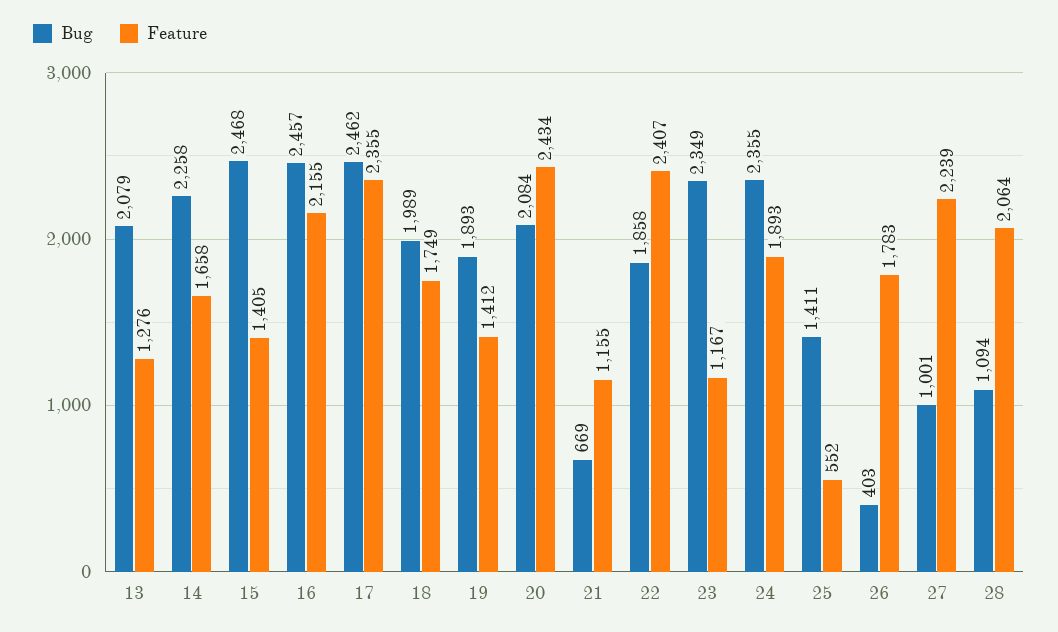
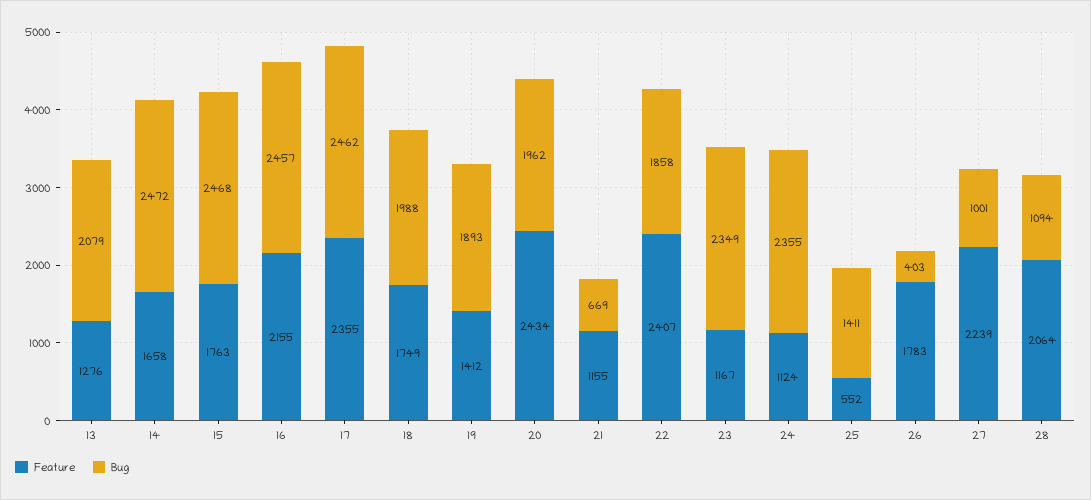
Bug, 14: 2258 -> 2472
Feature, 15: 1405 -> 1763
Bug, 18: 1989 -> 1988
Bug, 20: 2084 -> 1962
Feature, 24: 1893 -> 1124

